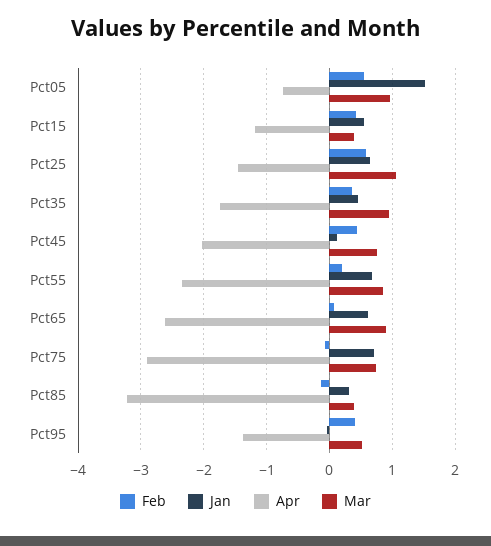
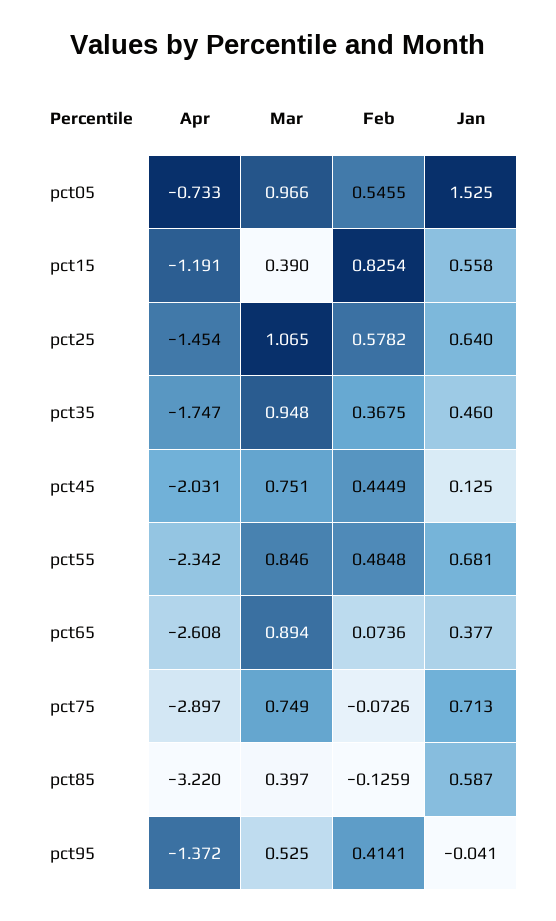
Feb, Pct15: 0.4 -> 0.8254
Feb, Pct55: 0.2 -> 0.4848
Jan, Pct65: 0.6 -> 0.377
Jan, Pct85: 0.3 -> 0.587

